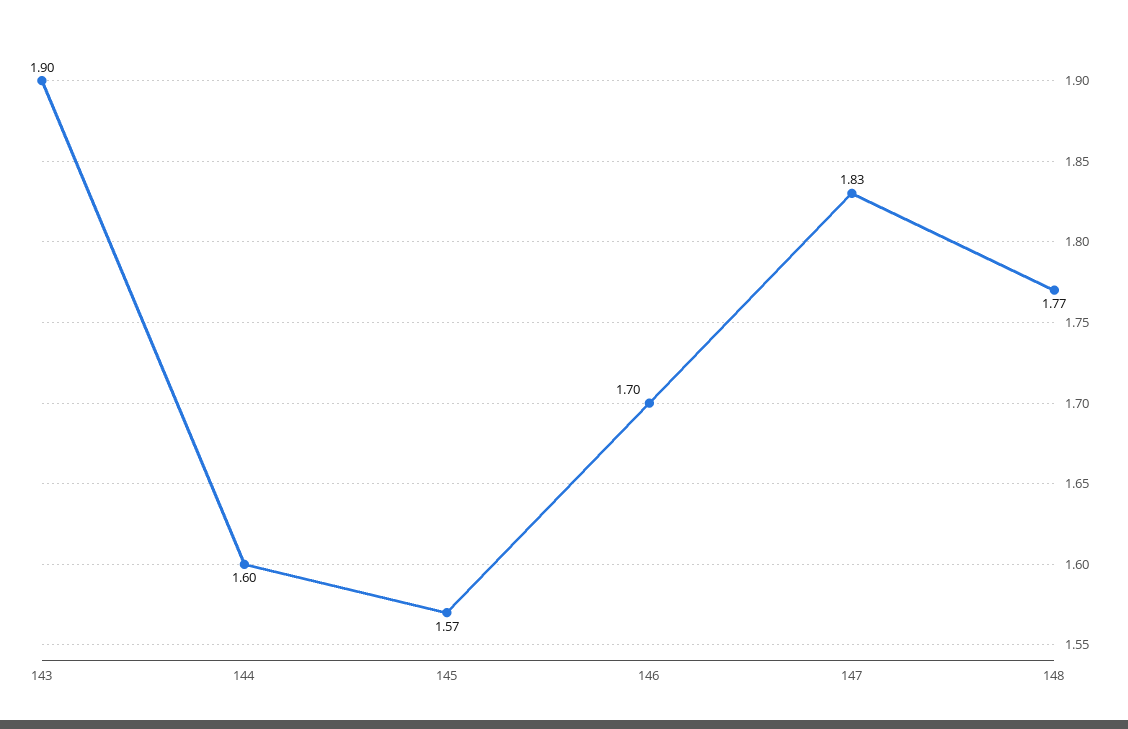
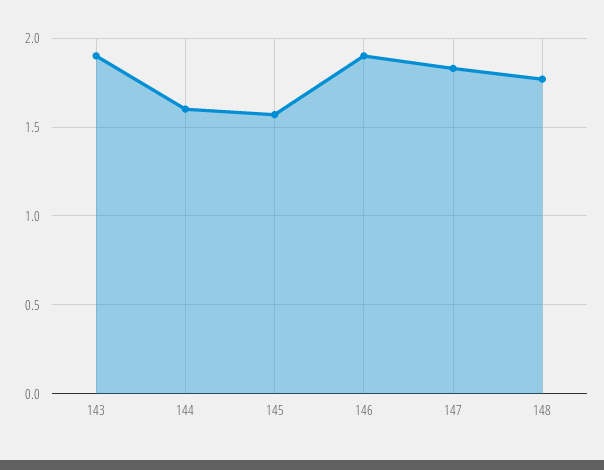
146: 1.7 -> 1.9

